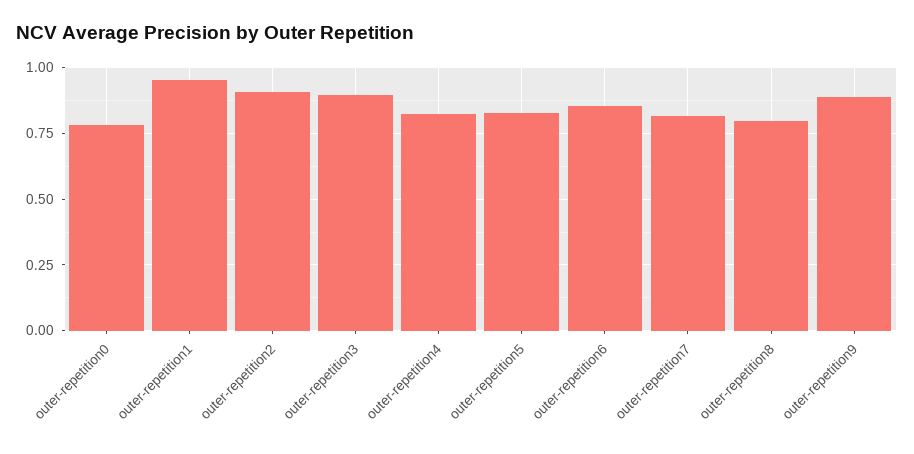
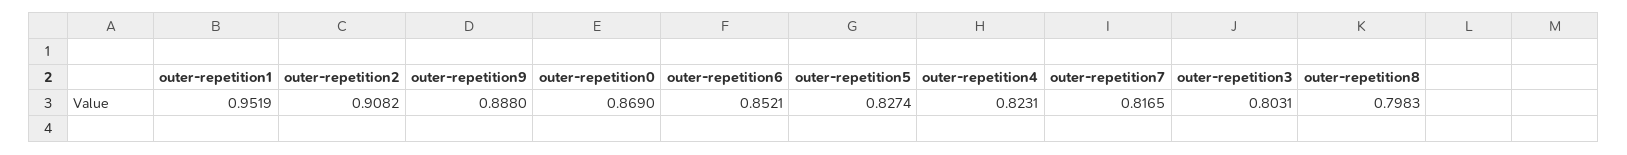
outer-repetition0: 0.775 -> 0.869
outer-repetition3: 0.9 -> 0.8031

